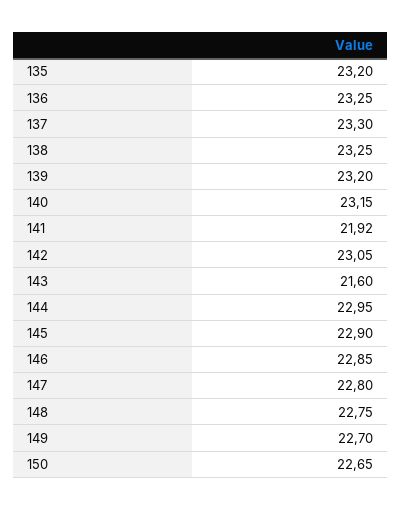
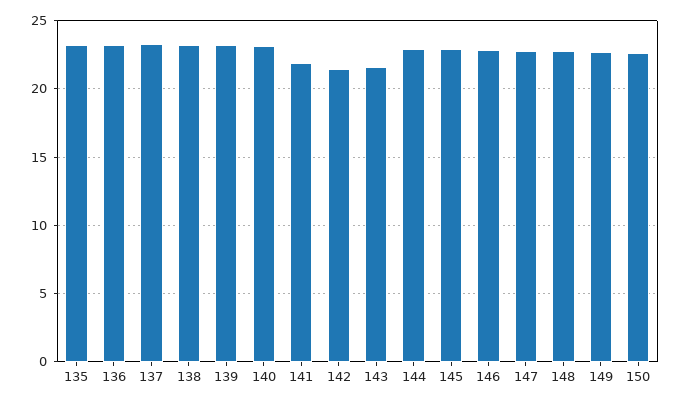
142: 23.05 -> 21.5

